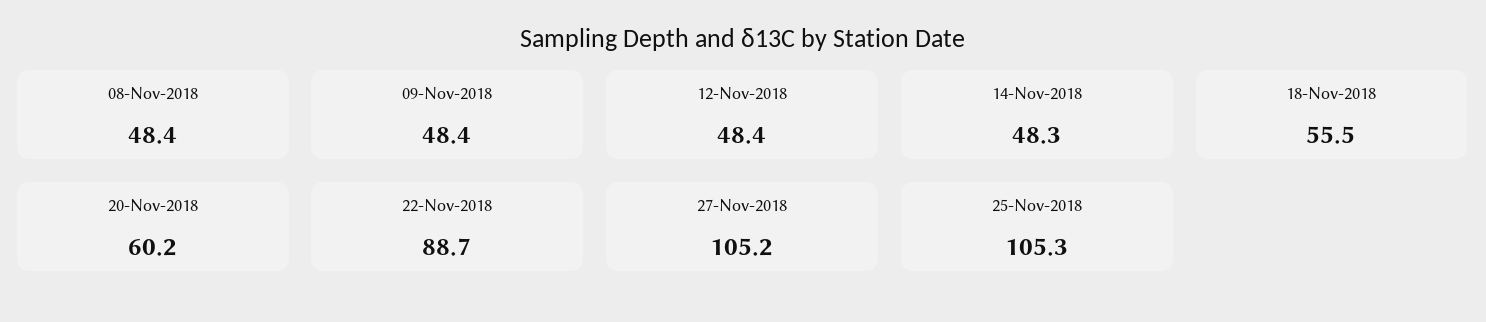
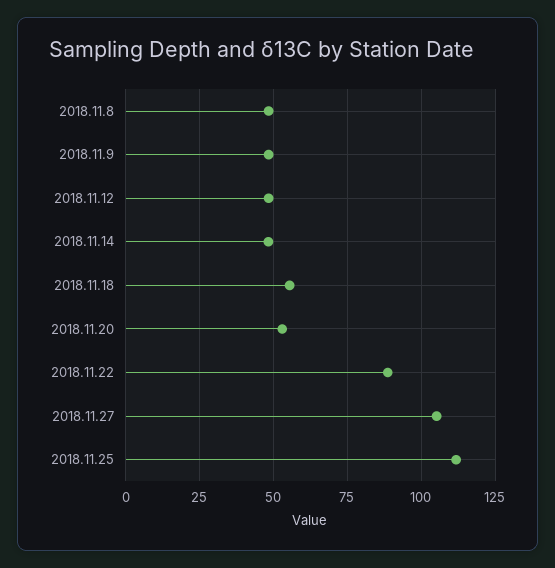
20-Nov-2018: 60.2 -> 52.5
25-Nov-2018: 105.3 -> 112.5

